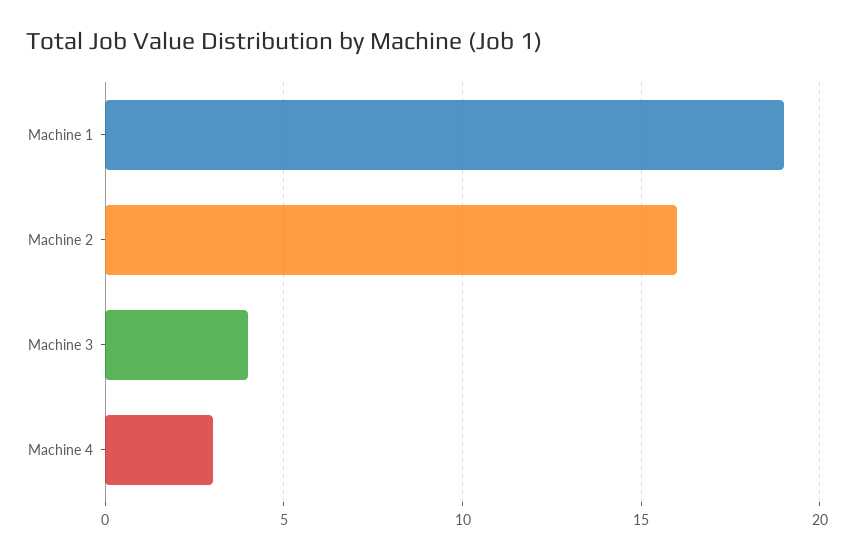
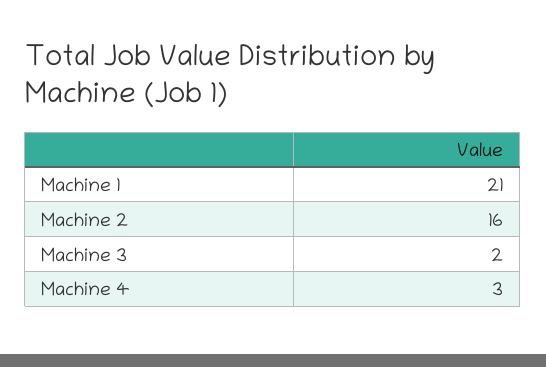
Machine 1: 19 -> 21
Machine 3: 4 -> 2

